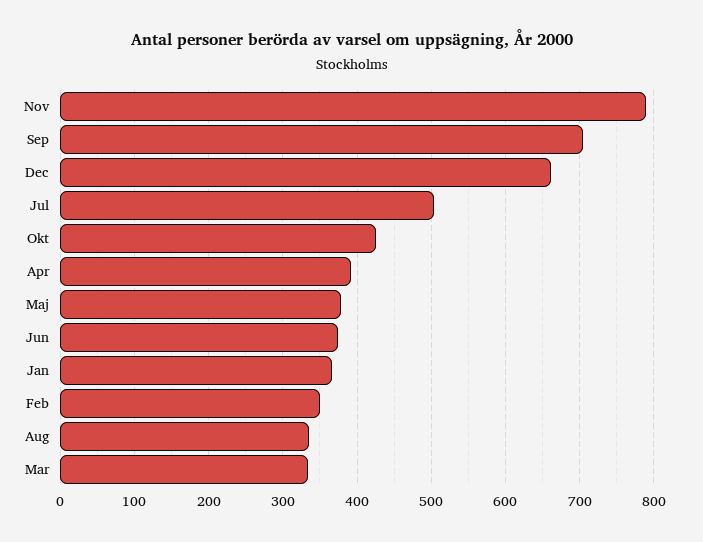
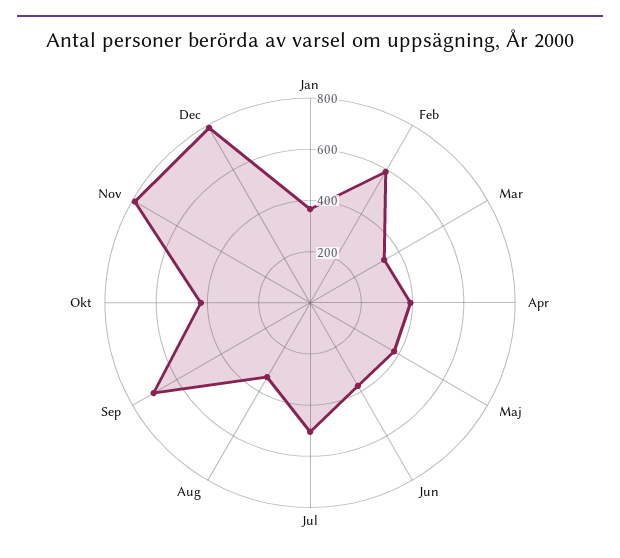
Dec: 660 -> 800
Feb: 350 -> 600

